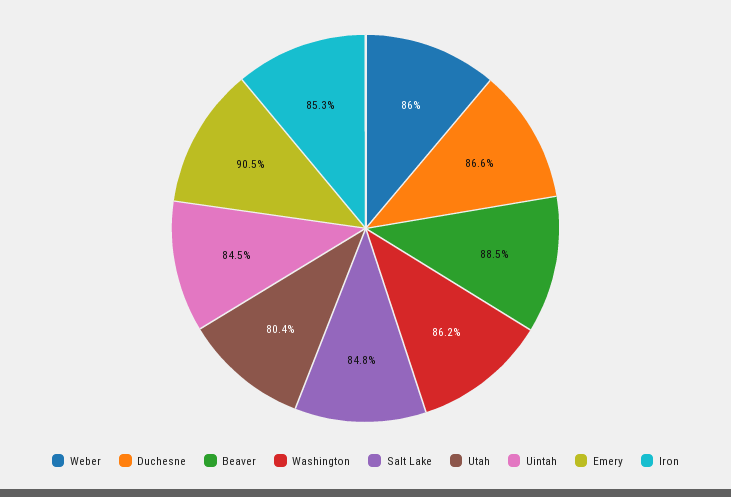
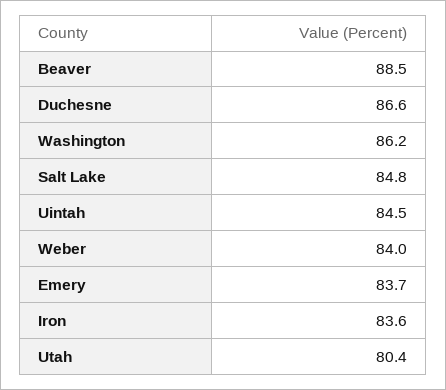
Weber: 86 -> 84
Emery: 90.5 -> 83.7
Iron: 85.3 -> 83.6

